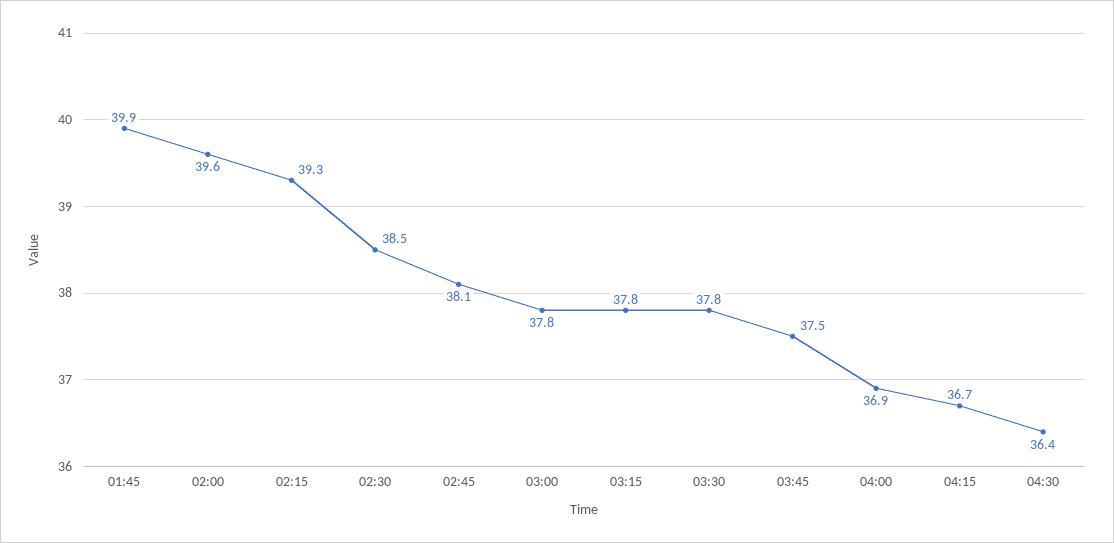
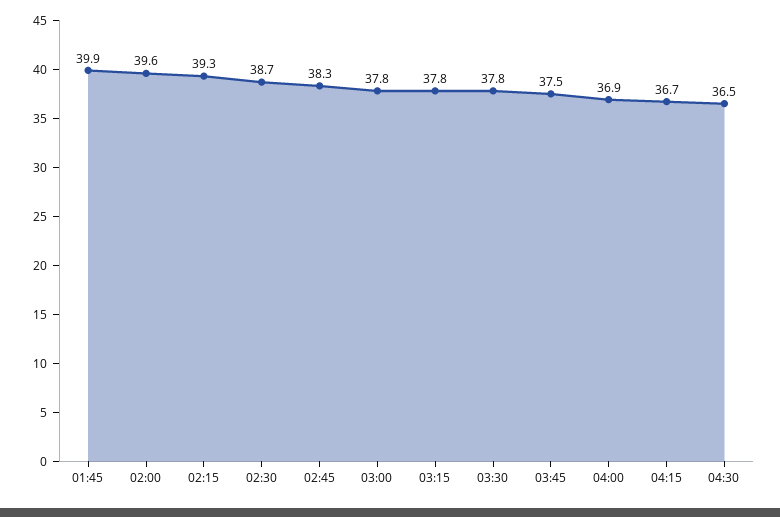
02:30: 38.5 -> 38.7
02:45: 38.1 -> 38.3
04:30: 36.4 -> 36.5

